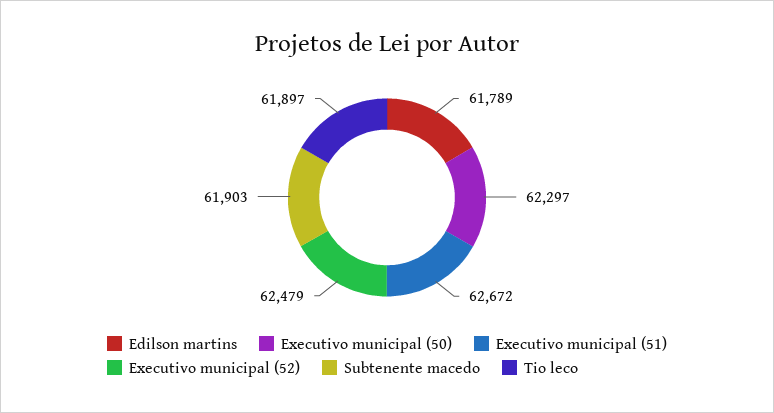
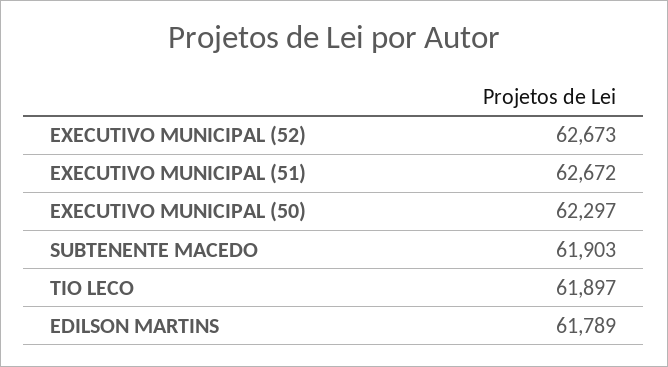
Executivo municipal (52): 62479 -> 62673

